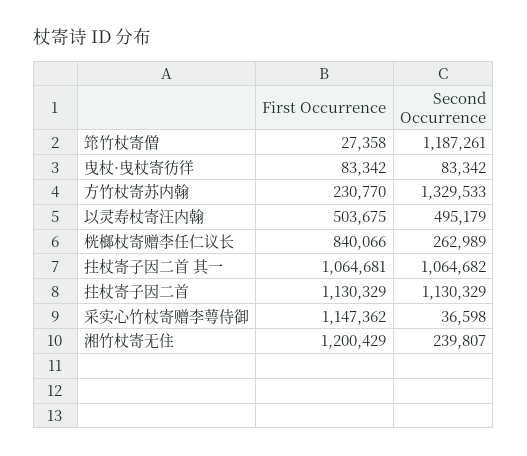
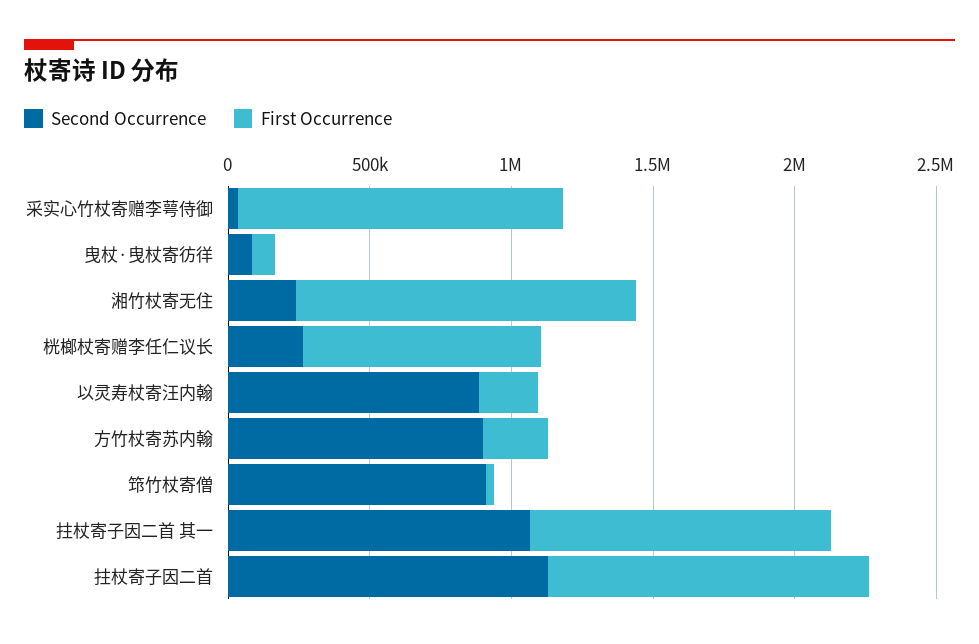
Second Occurrence, 筇竹杖寄僧: 1187261 -> 900000
Second Occurrence, 方竹杖寄苏内翰: 1329533 -> 900000
First Occurrence, 以灵寿杖寄汪内翰: 503675 -> 200000
Second Occurrence, 以灵寿杖寄汪内翰: 495179 -> 900000

